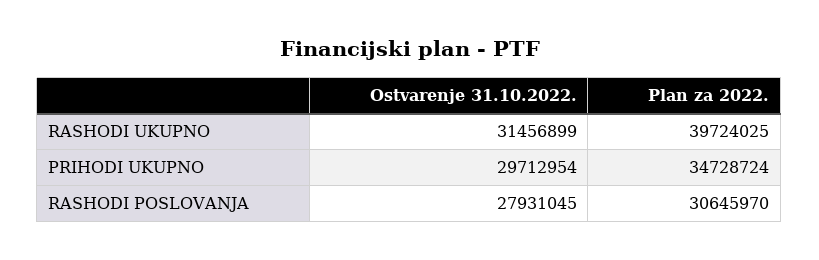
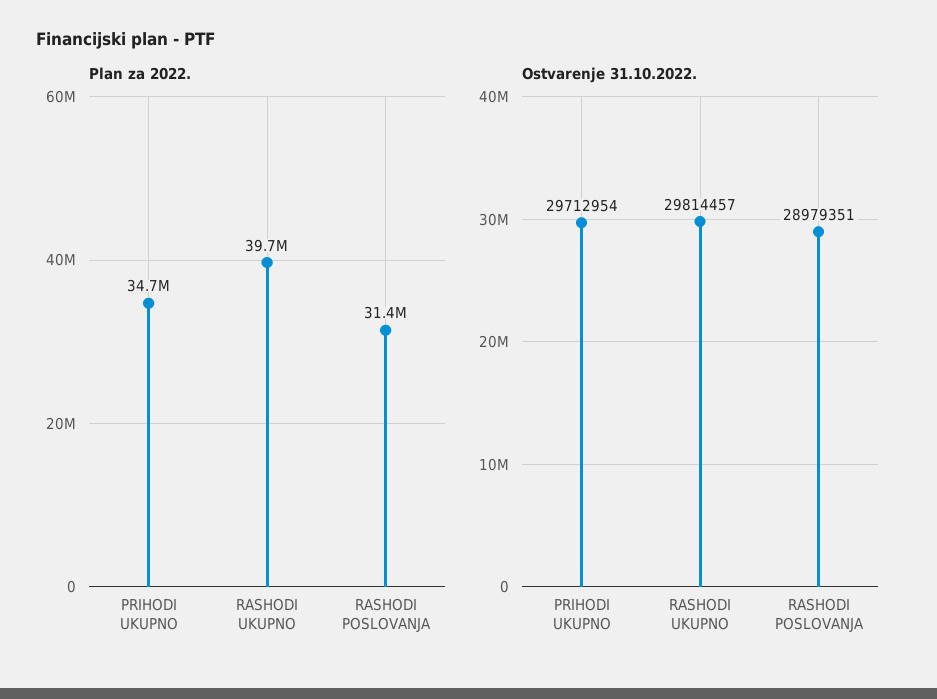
Ostvarenje 31.10.2022., RASHODI UKUPNO: 31456899 -> 29814457
Ostvarenje 31.10.2022., RASHODI POSLOVANJA: 27931045 -> 28979351
Plan za 2022., RASHODI POSLOVANJA: 30645970 -> 31400000

